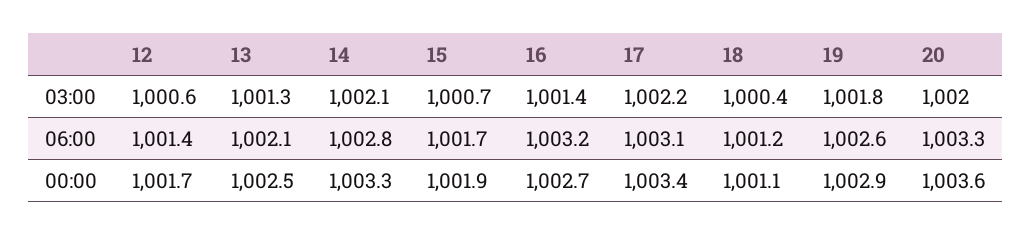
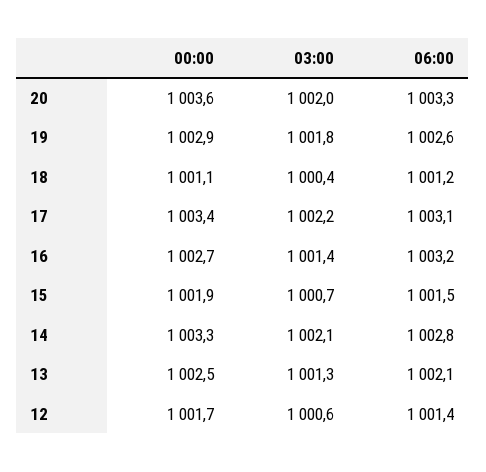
15, 06:00: 1001.7 -> 1001.5

